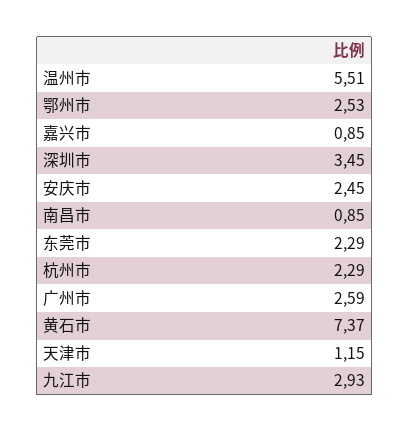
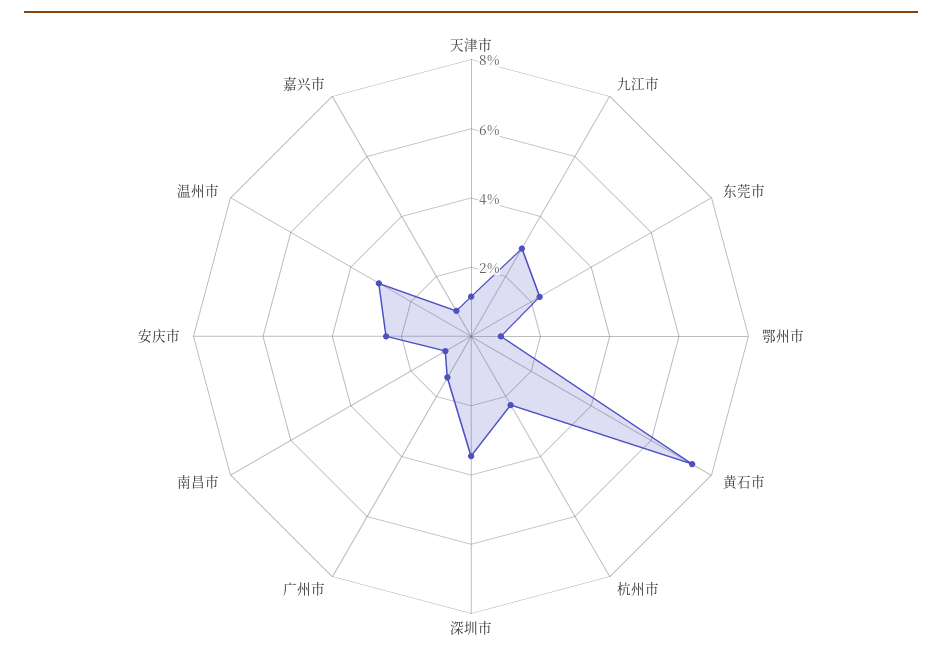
温州市: 5.51 -> 3
鄂州市: 2.53 -> 1
广州市: 2.59 -> 1.5

